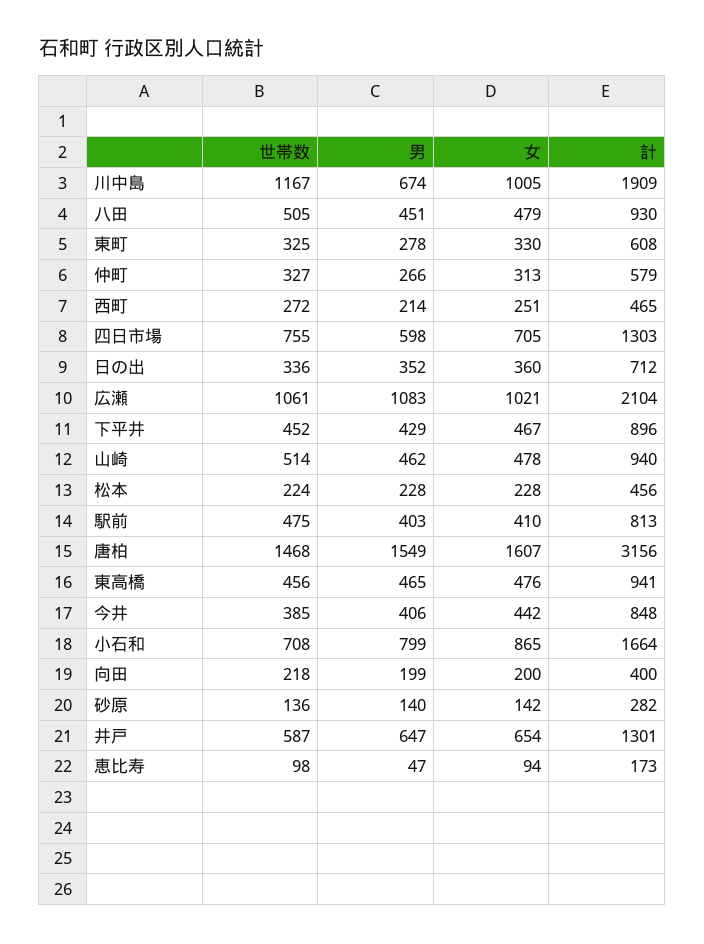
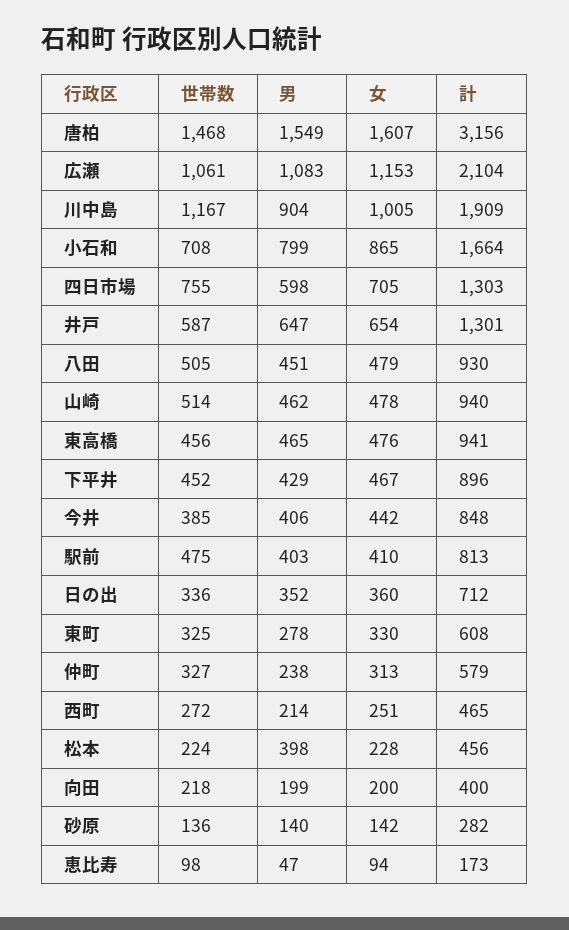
男, 川中島: 674 -> 904
男, 仲町: 266 -> 238
女, 広瀬: 1021 -> 1153
男, 松本: 228 -> 398

